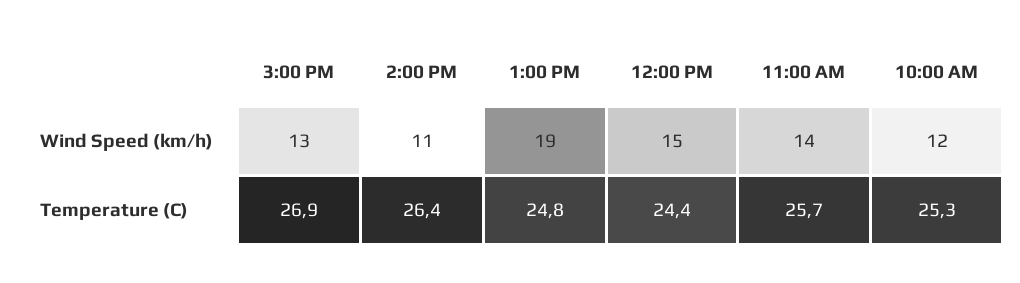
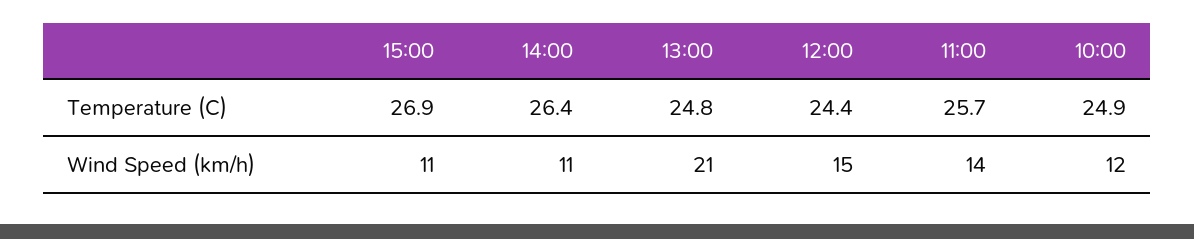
3:00 PM, Wind Speed (km/h): 13 -> 11
1:00 PM, Wind Speed (km/h): 19 -> 21
10:00 AM, Temperature (C): 25.3 -> 24.9

